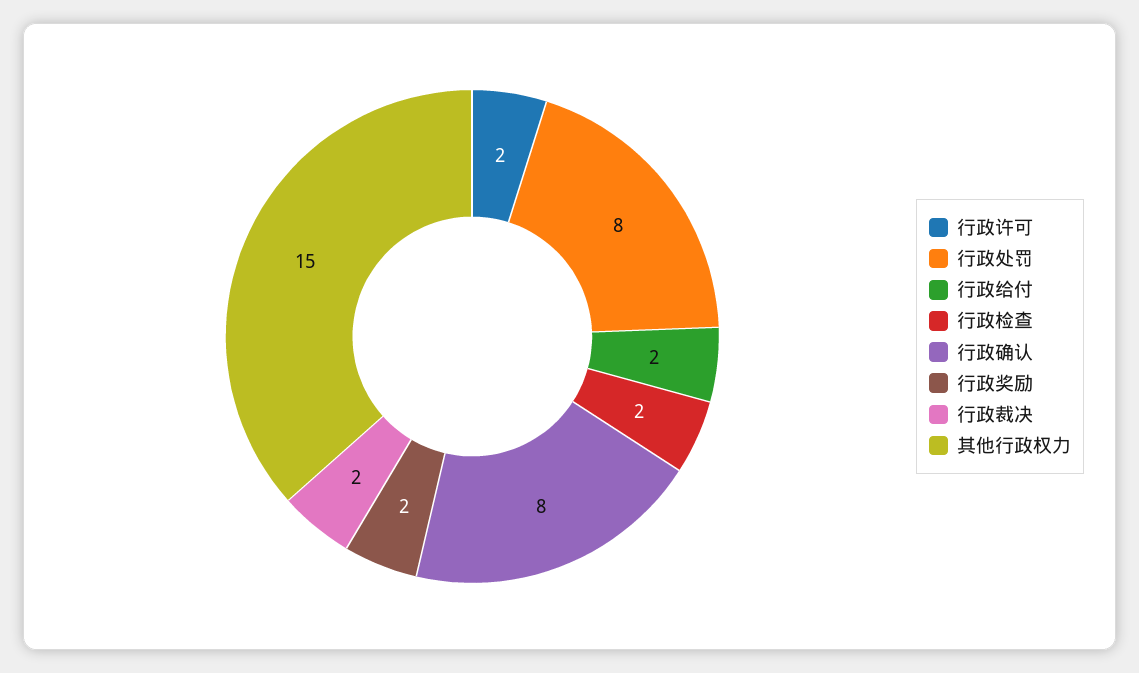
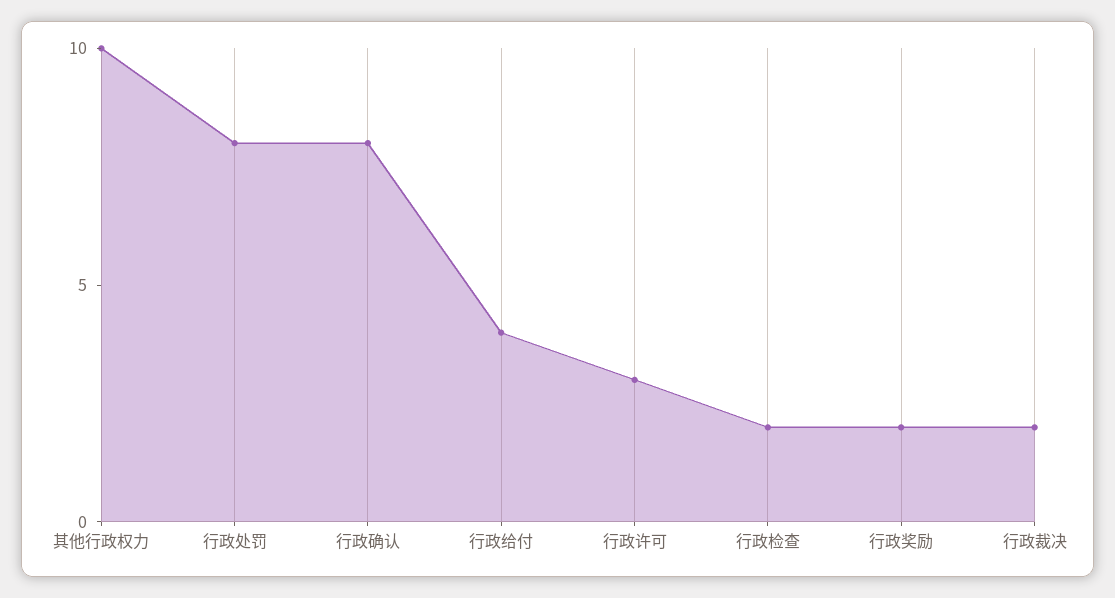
行政许可: 2 -> 3
行政给付: 2 -> 4
其他行政权力: 15 -> 10

